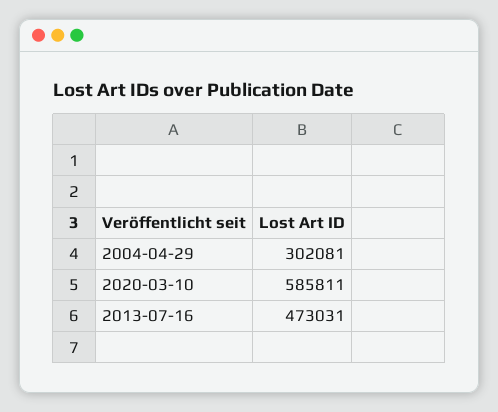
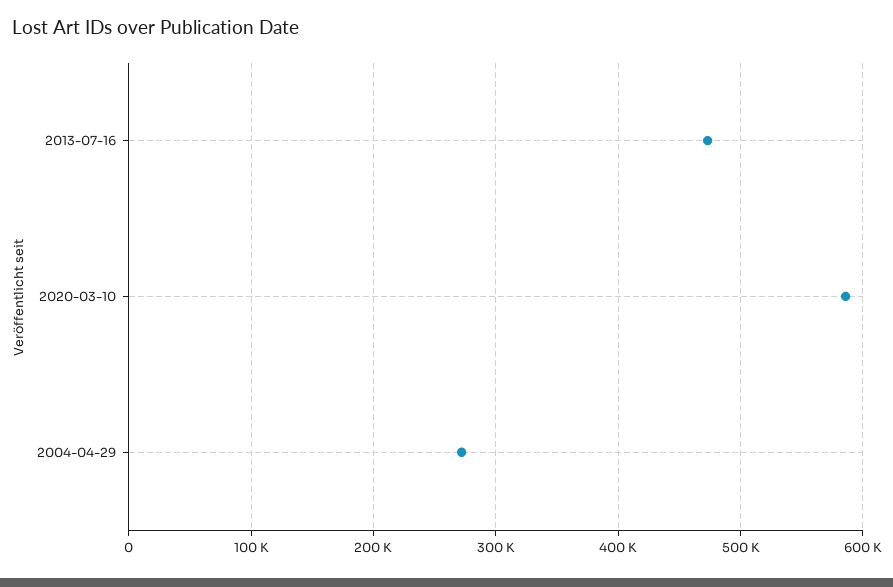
2004-04-29: 302081 -> 270000

